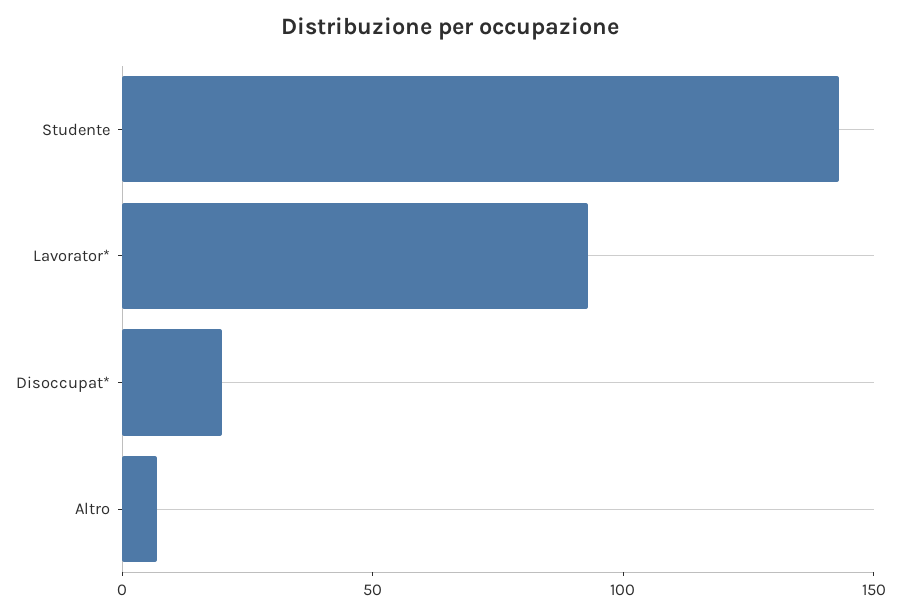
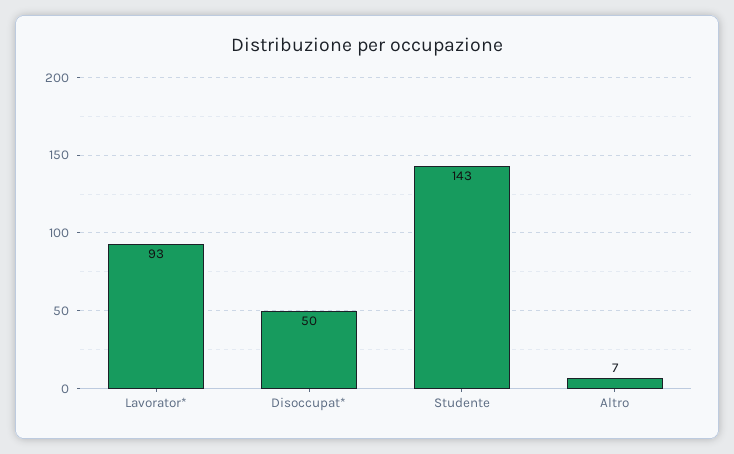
Disoccupat*: 20 -> 50

